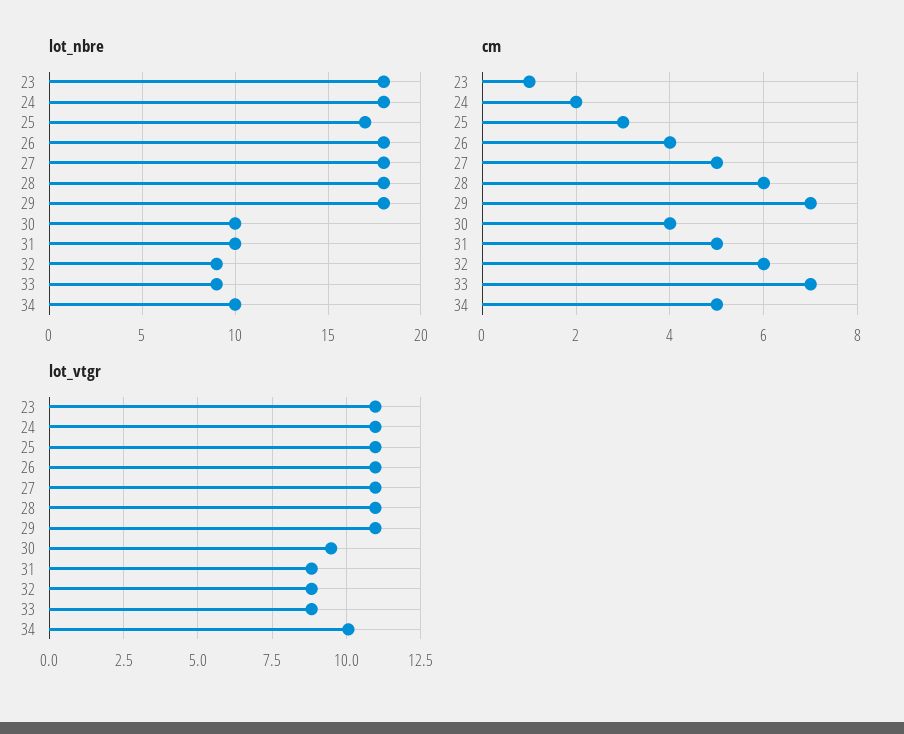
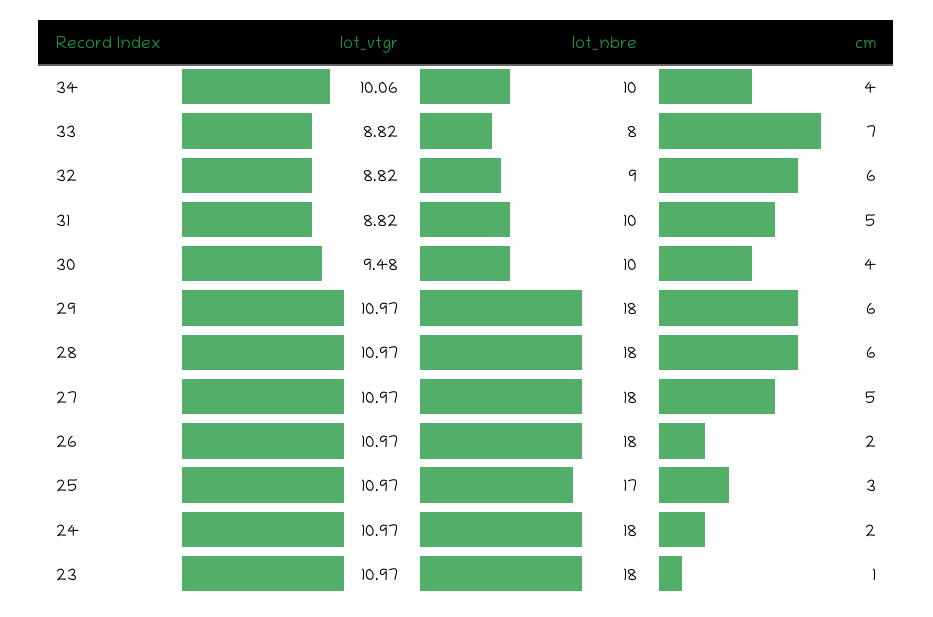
lot_nbre, 33: 9 -> 8
cm, 26: 4 -> 2
cm, 29: 7 -> 6
cm, 34: 5 -> 4

